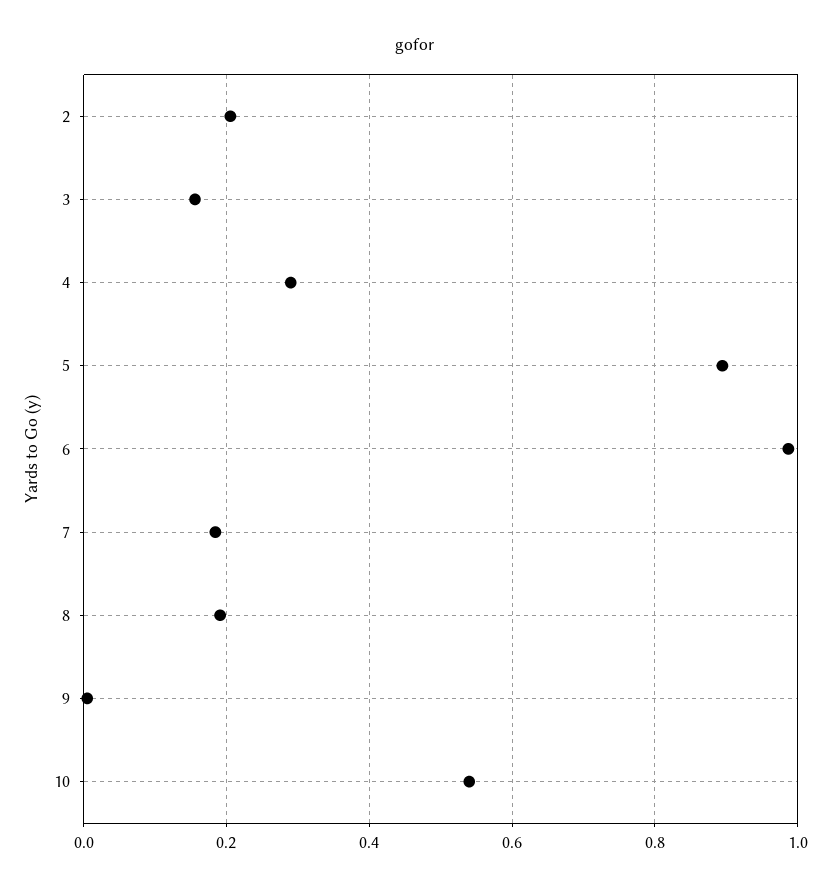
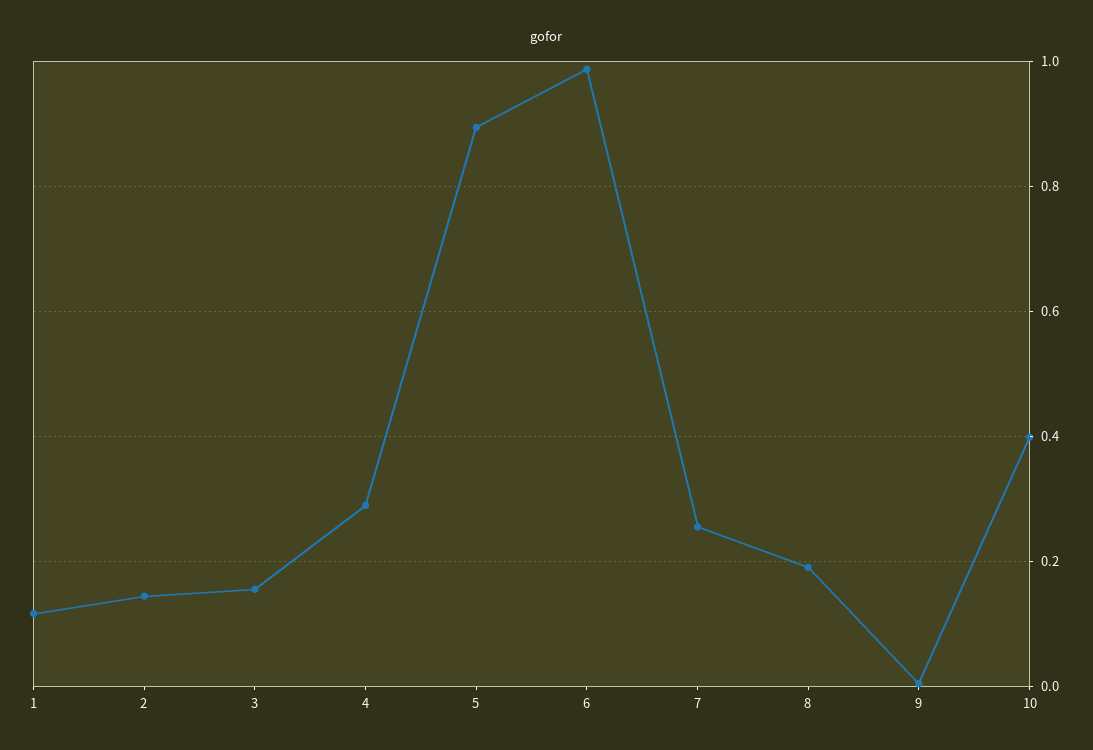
2: 0.2 -> 0.14
7: 0.18 -> 0.26
10: 0.54 -> 0.4
1: none -> 0.12

